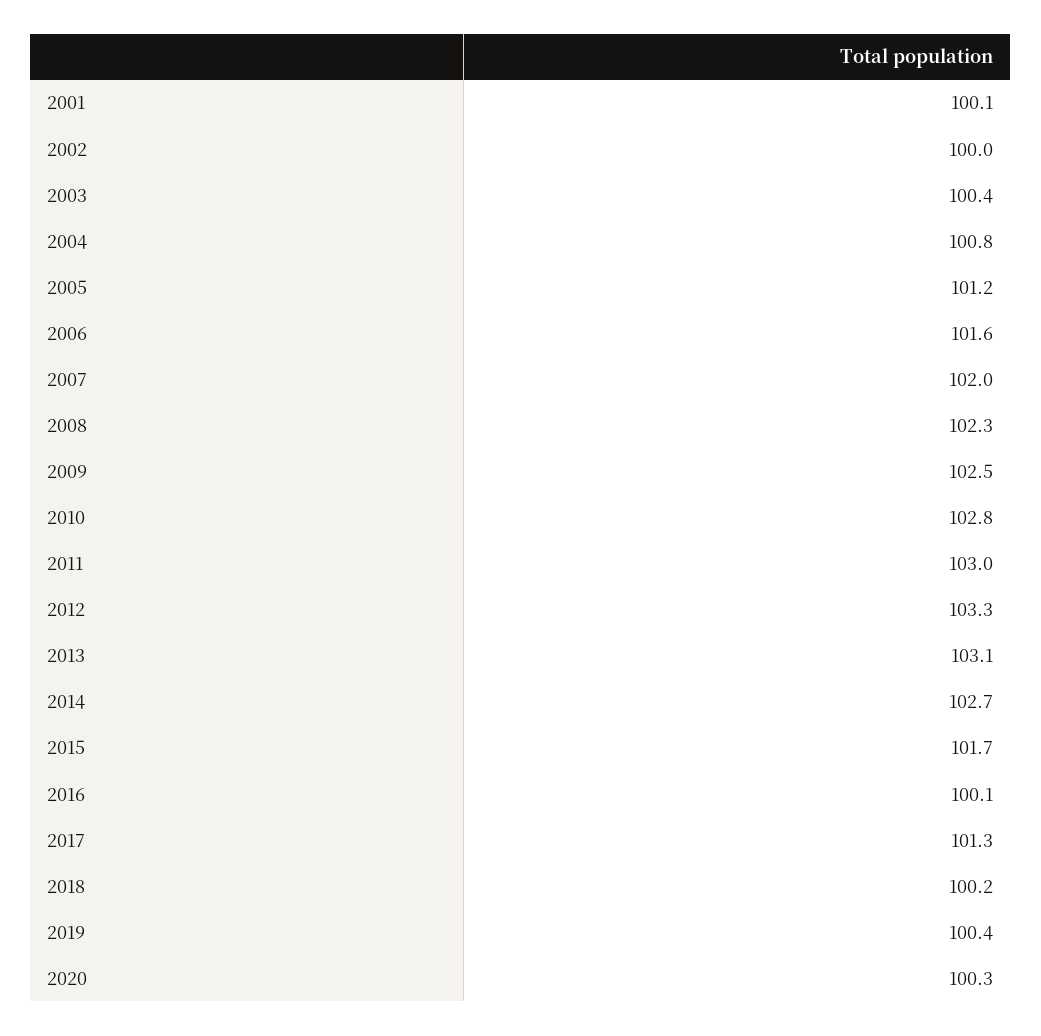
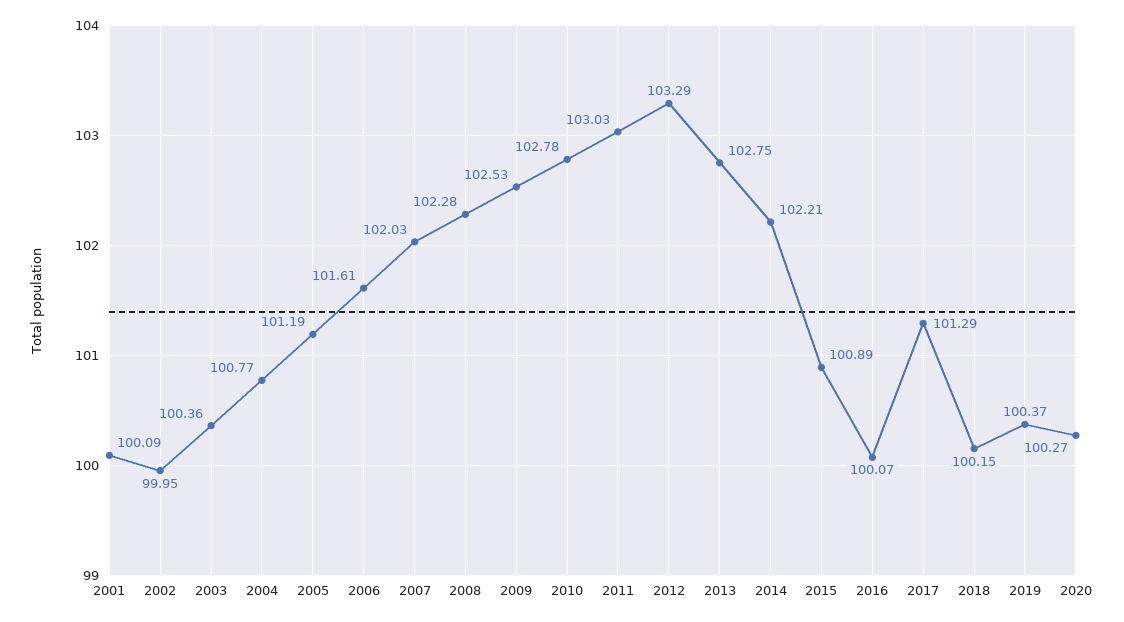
2013: 103.1 -> 102.75
2014: 102.7 -> 102.21
2015: 101.7 -> 100.89

